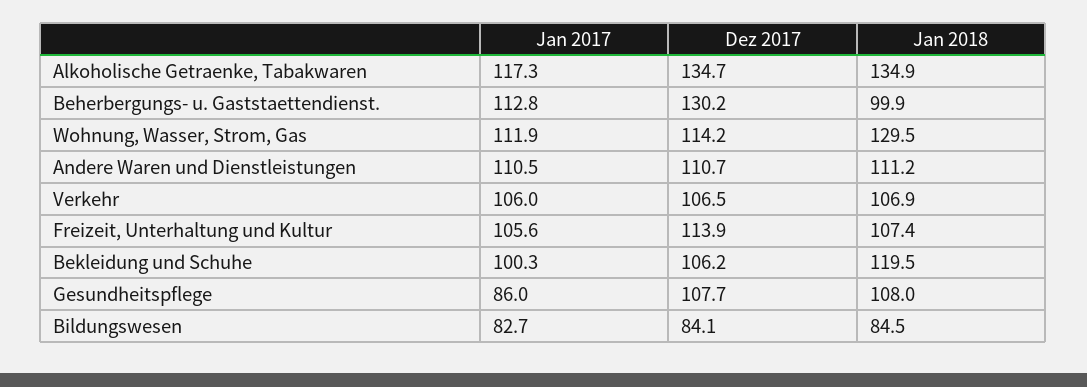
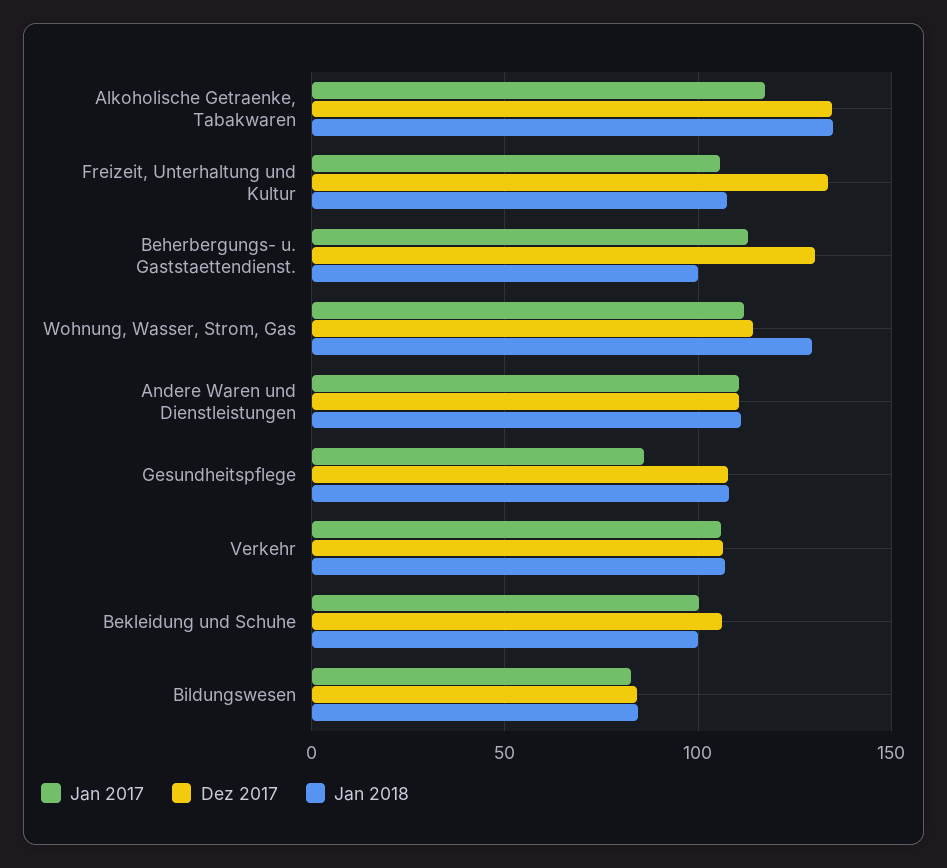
Dez 2017, Freizeit, Unterhaltung und Kultur: 113.9 -> 135
Jan 2018, Bekleidung und Schuhe: 119.5 -> 100

